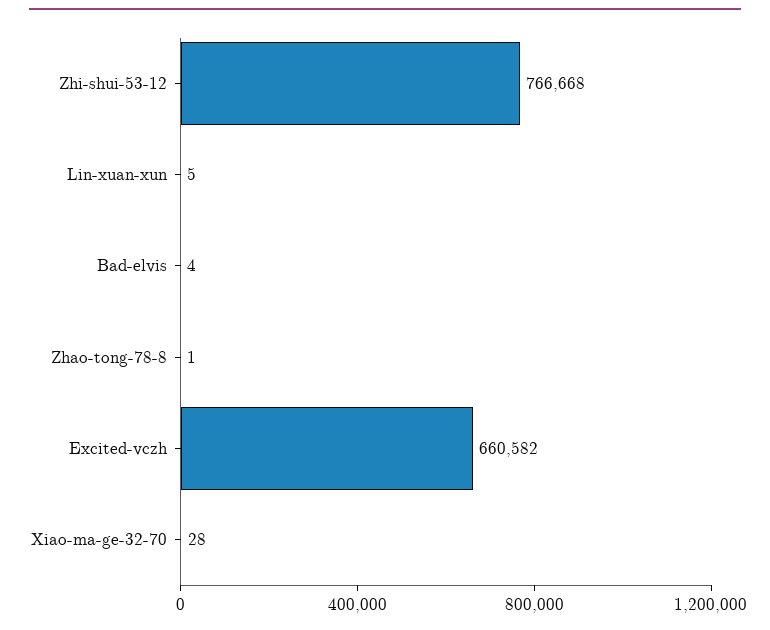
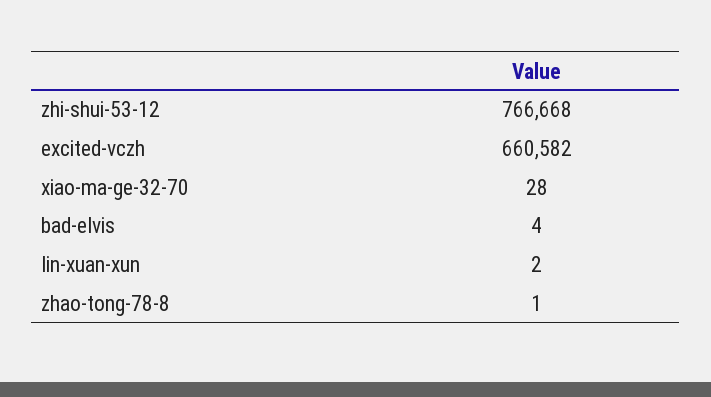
Lin-xuan-xun: 5 -> 2

